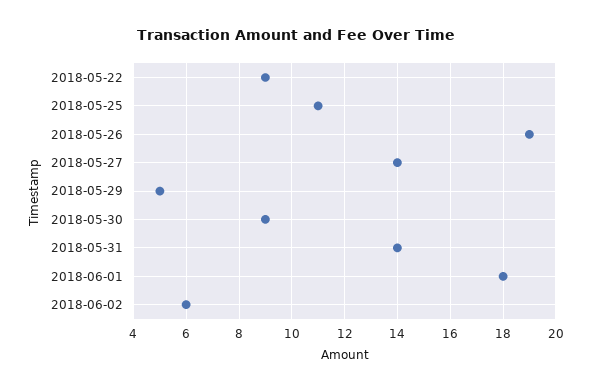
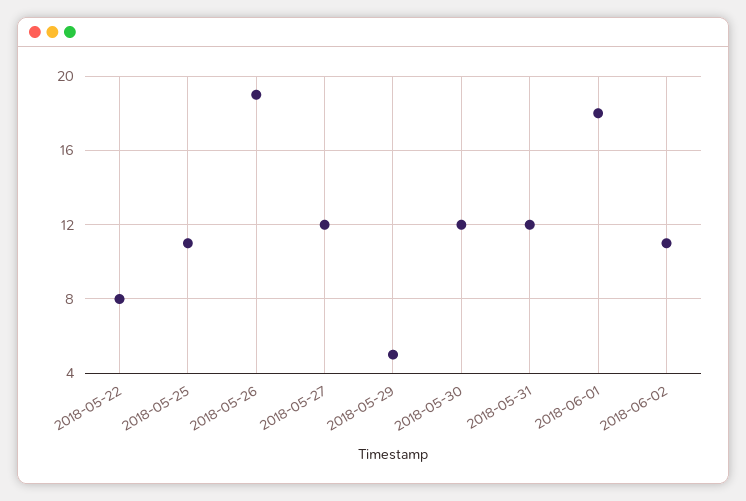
2018-05-22: 9 -> 8
2018-05-27: 14 -> 12
2018-05-30: 9 -> 12
2018-05-31: 14 -> 12
2018-06-02: 6 -> 11

